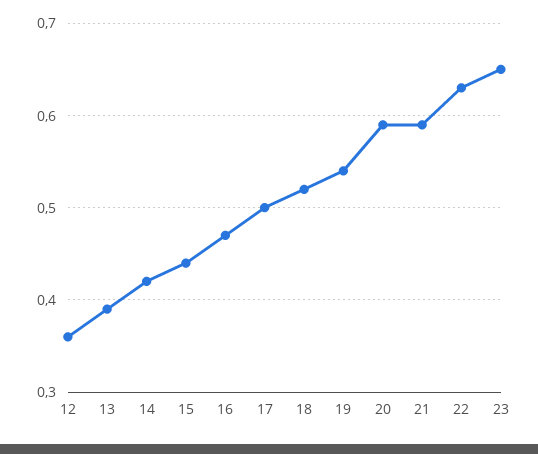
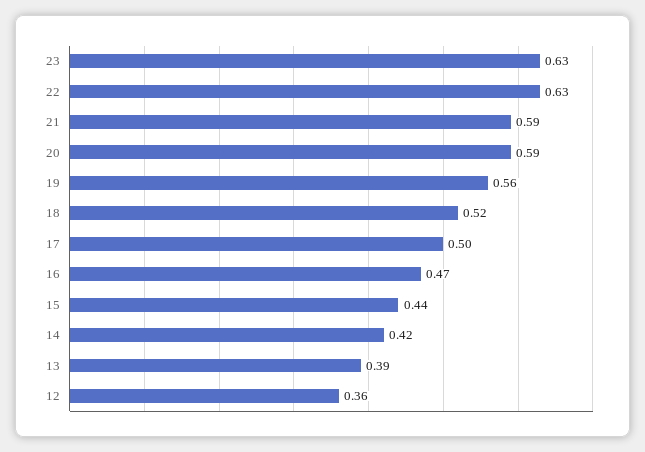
19: 0.54 -> 0.56
23: 0.65 -> 0.63

